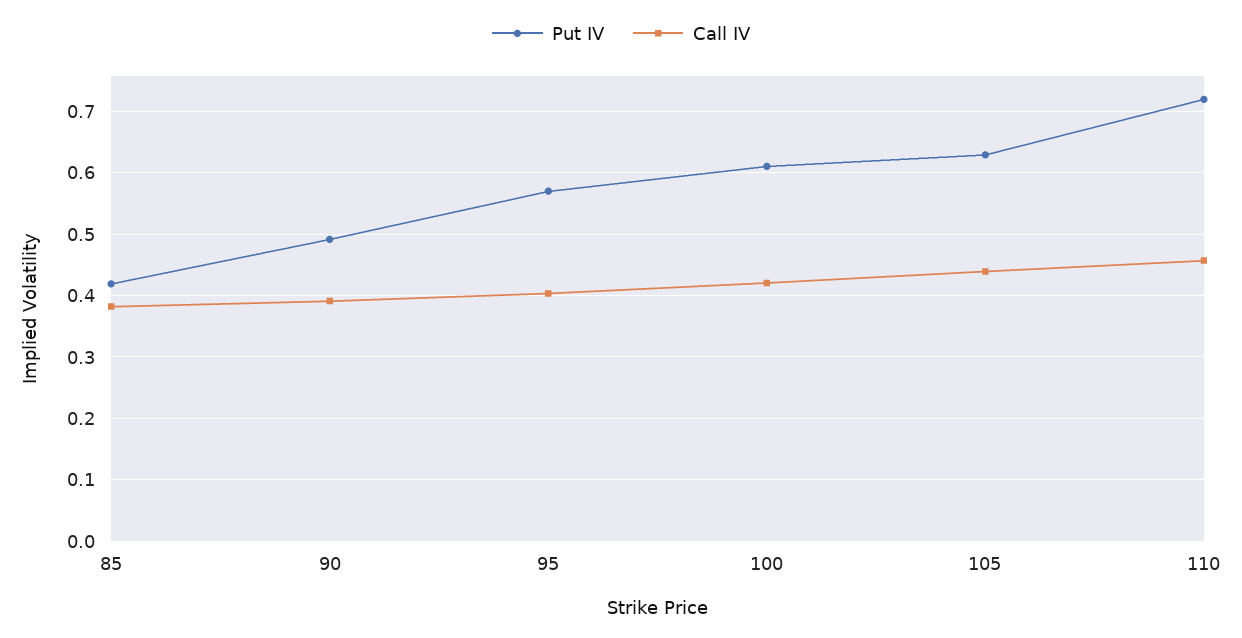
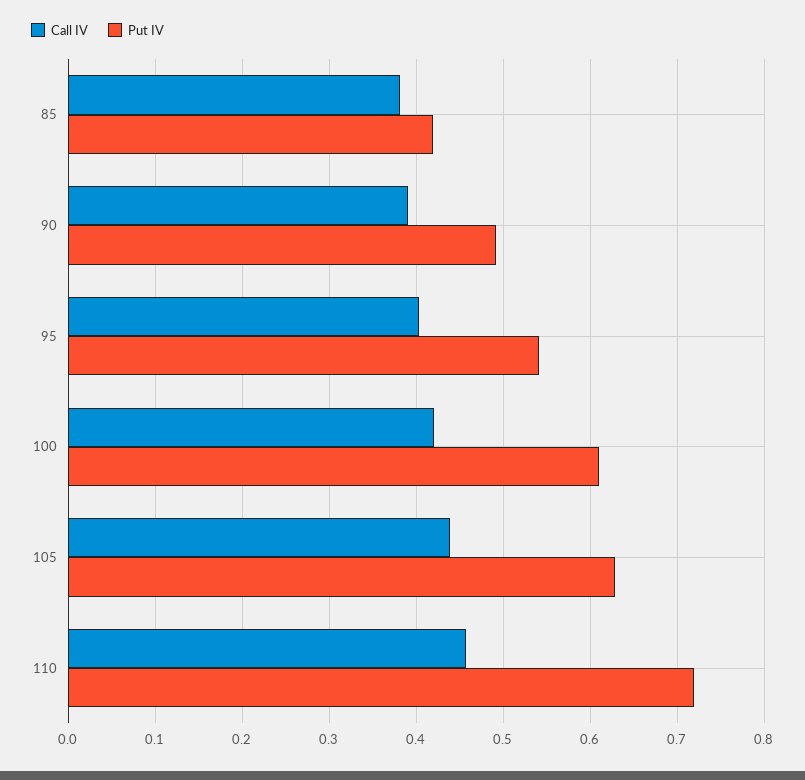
Put IV, 95: 0.57 -> 0.54

